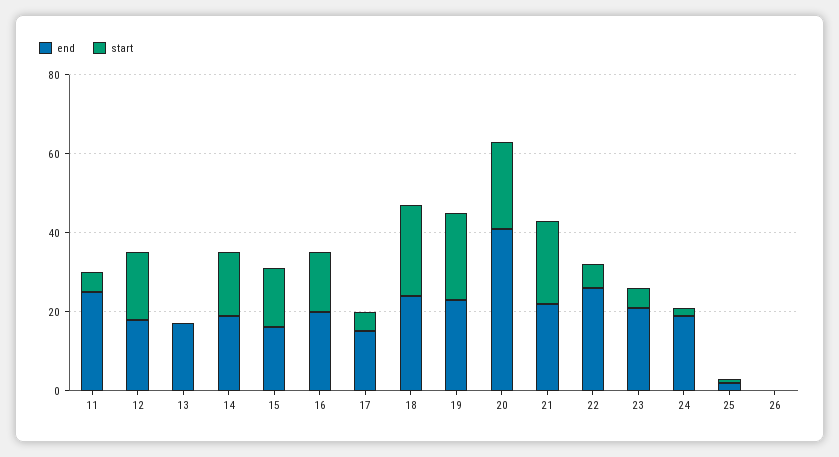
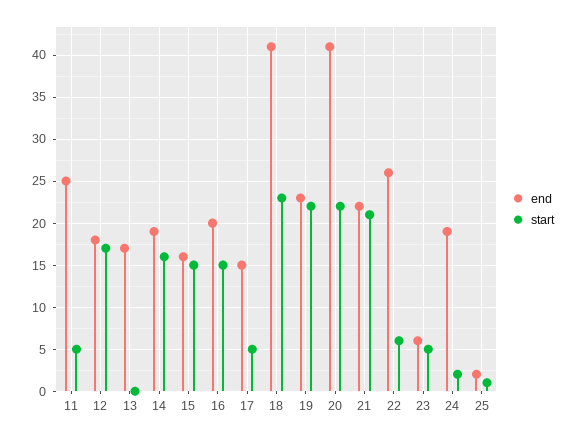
end, 18: 25 -> 41
end, 23: 20 -> 6
end, 26: 0 -> none
start, 26: 0 -> none

